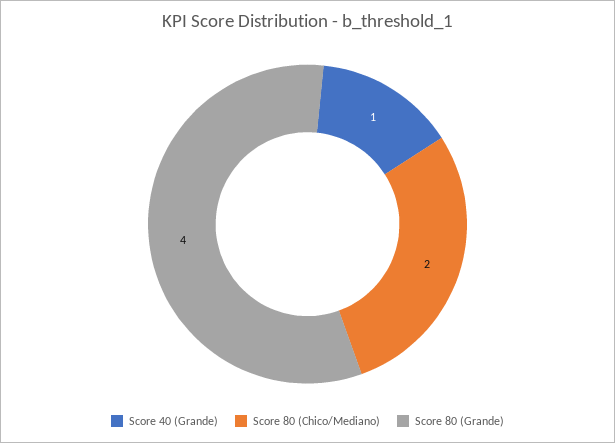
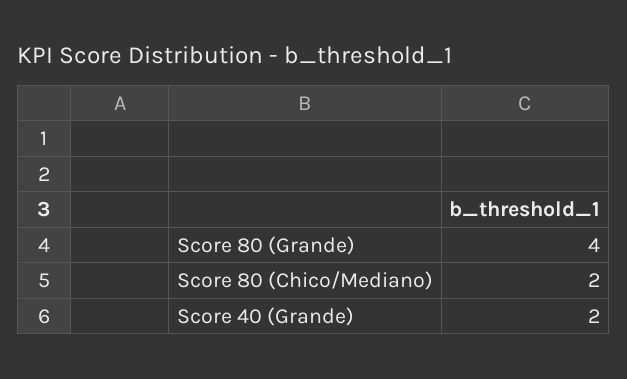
Score 40 (Grande): 1 -> 2

